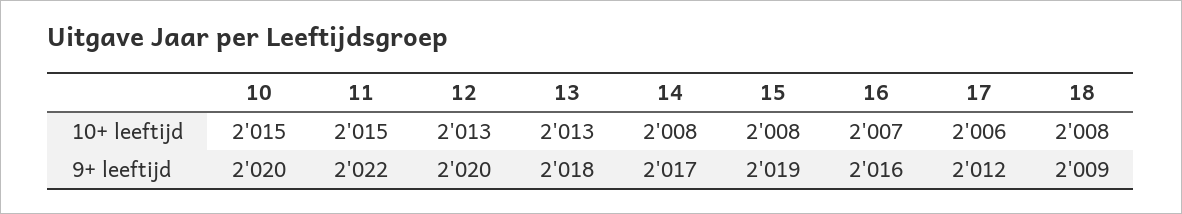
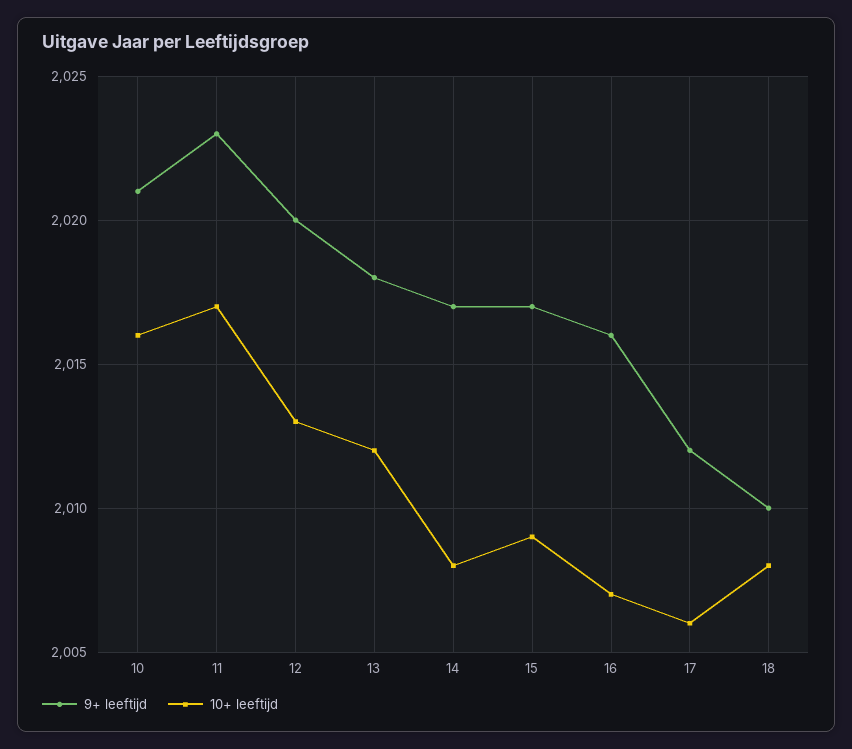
10+ leeftijd, 10: 2015 -> 2016
10+ leeftijd, 11: 2015 -> 2017
10+ leeftijd, 13: 2013 -> 2012
10+ leeftijd, 15: 2008 -> 2009
9+ leeftijd, 10: 2020 -> 2021
9+ leeftijd, 11: 2022 -> 2023
9+ leeftijd, 15: 2019 -> 2017
9+ leeftijd, 18: 2009 -> 2010

